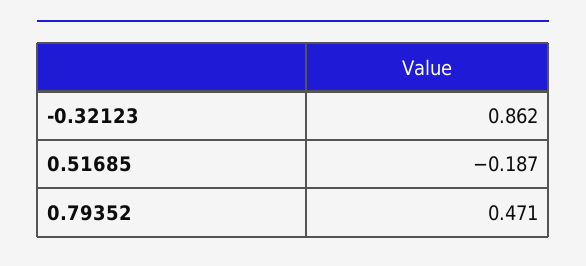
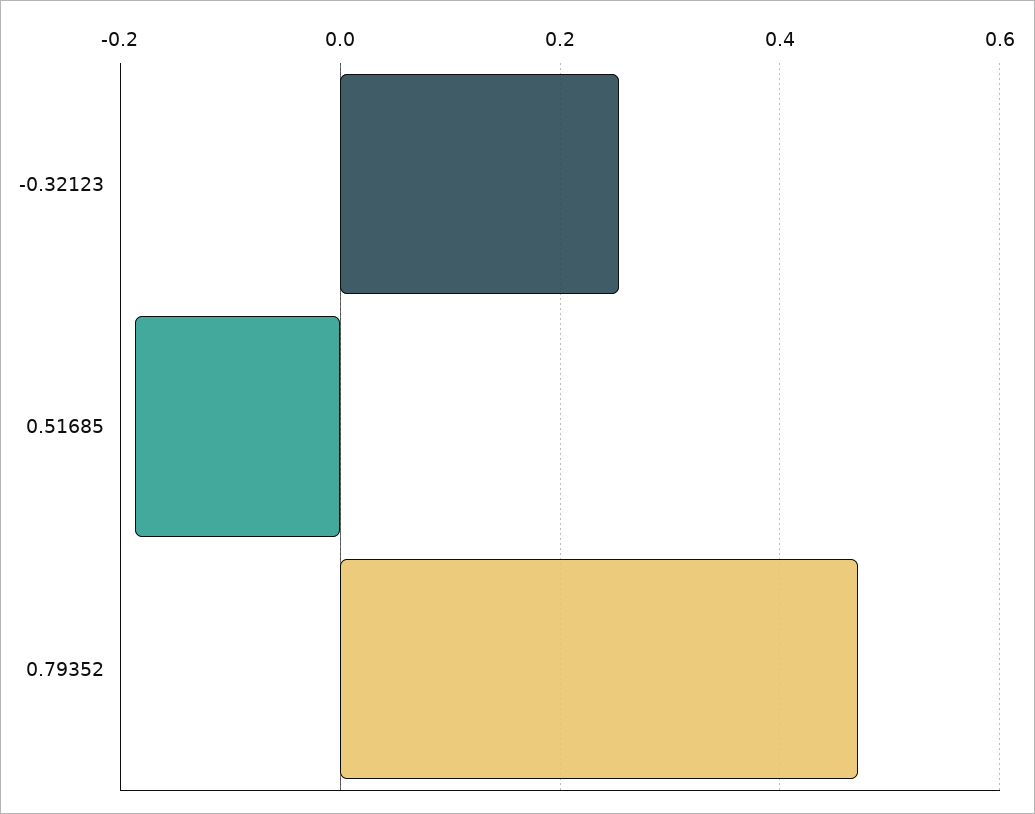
-0.32123: 0.862 -> 0.26

